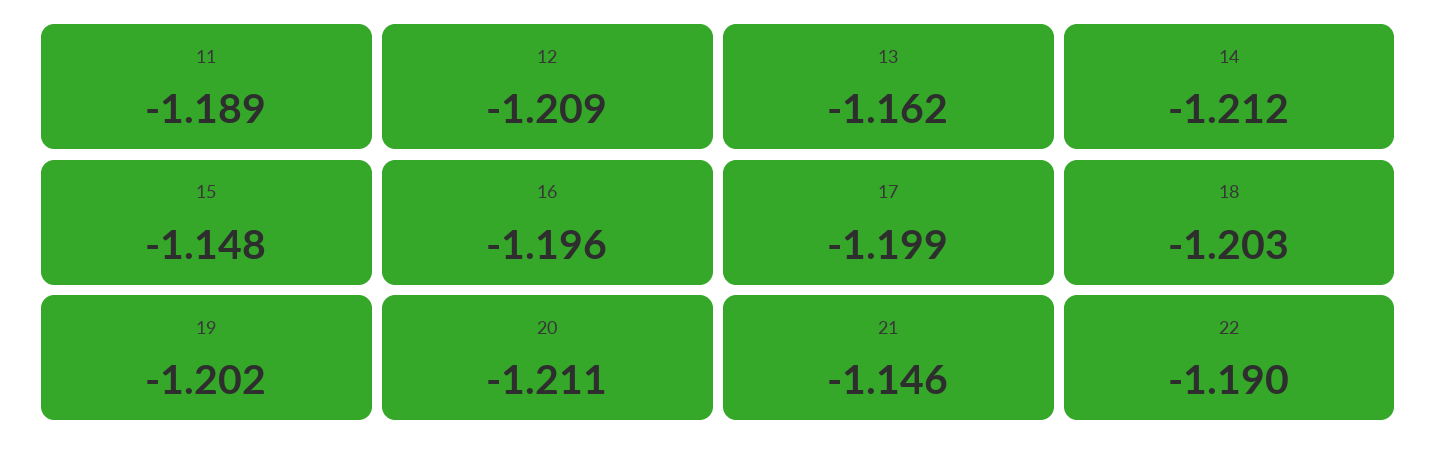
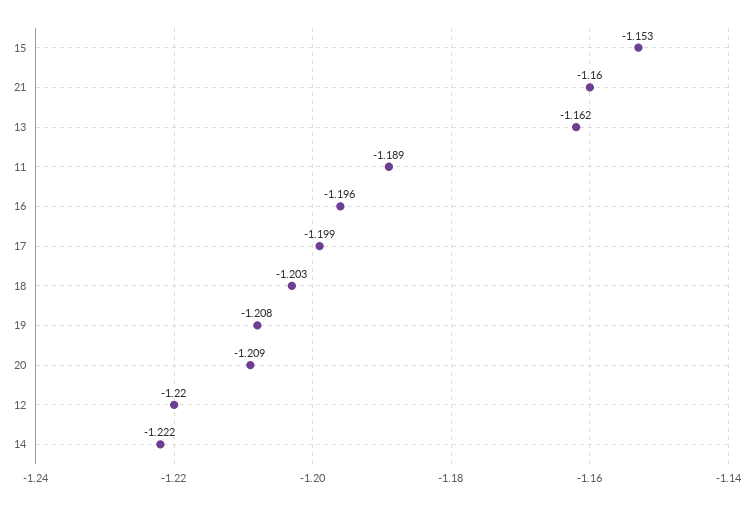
12: -1.209 -> -1.22
14: -1.212 -> -1.222
15: -1.148 -> -1.153
19: -1.202 -> -1.208
20: -1.211 -> -1.209
21: -1.146 -> -1.16
22: -1.19 -> none

